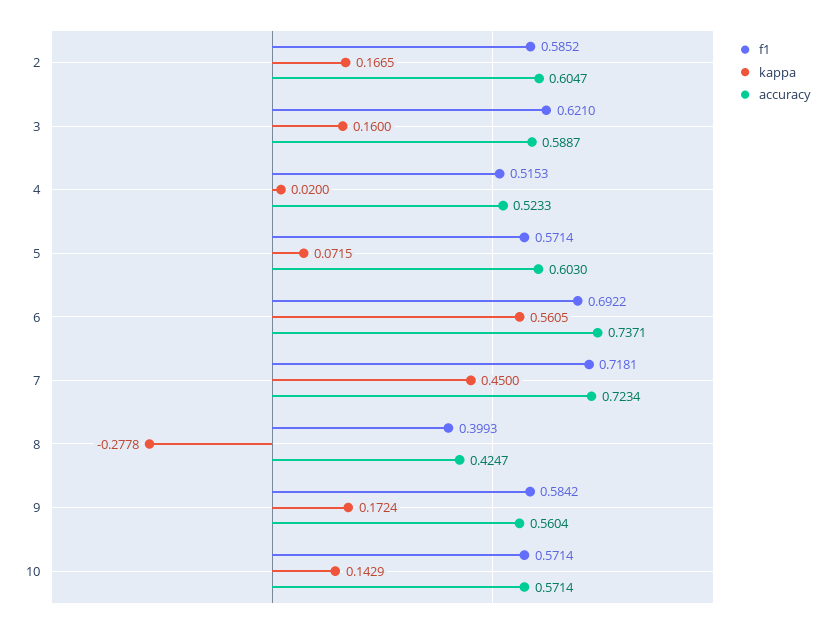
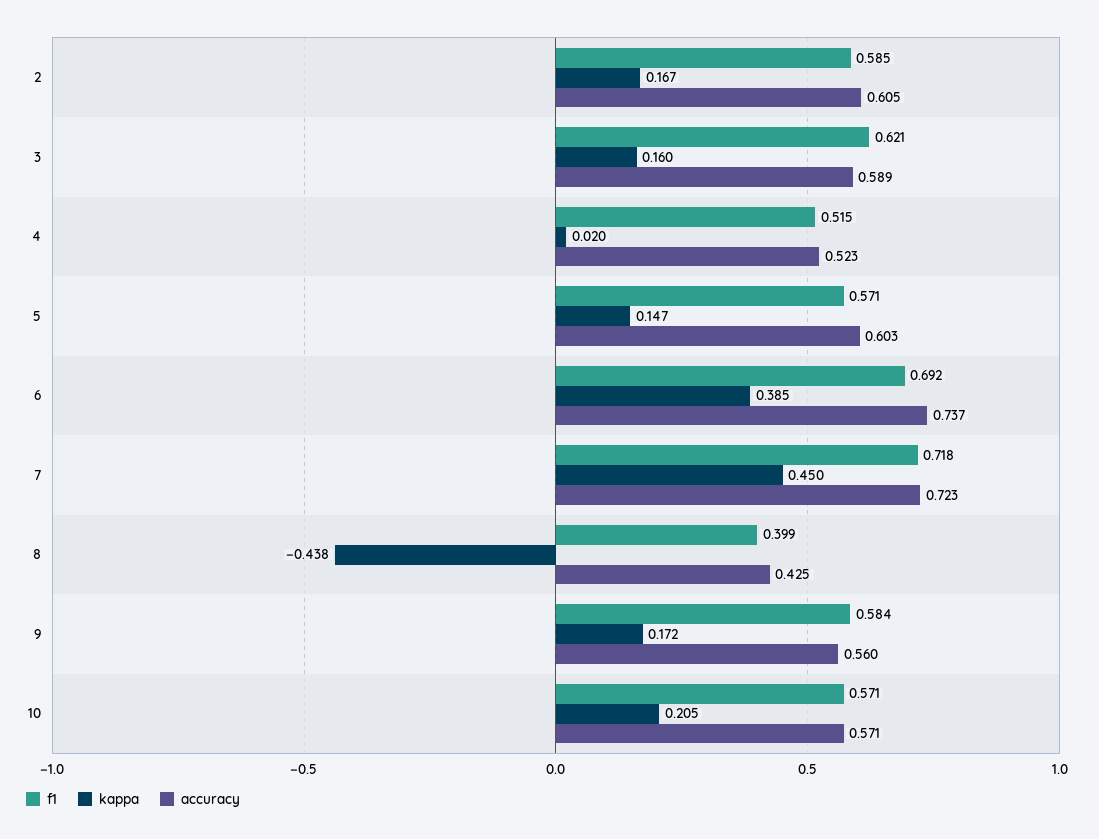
kappa, 5: 0.0715 -> 0.147
kappa, 6: 0.5605 -> 0.385
kappa, 8: -0.2778 -> -0.438
kappa, 10: 0.1429 -> 0.205

